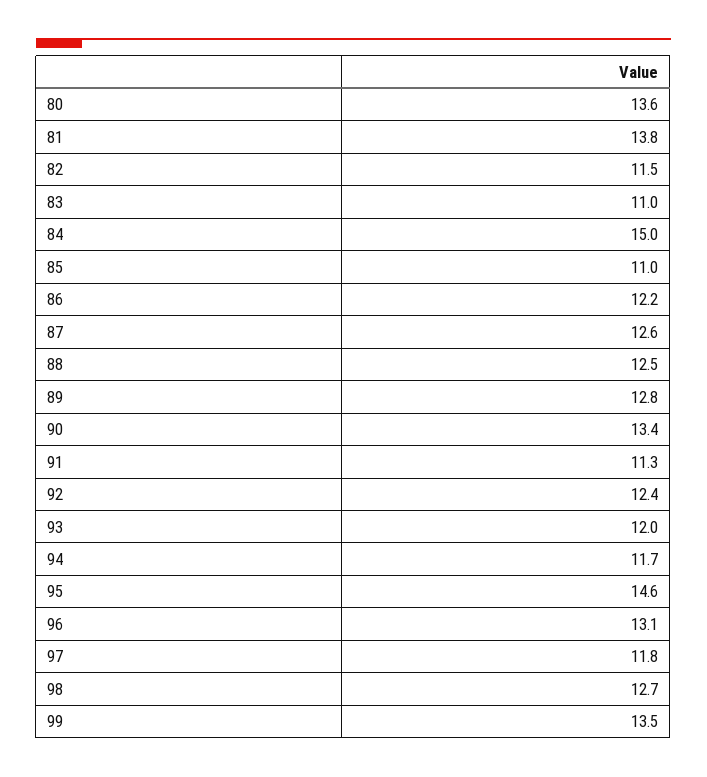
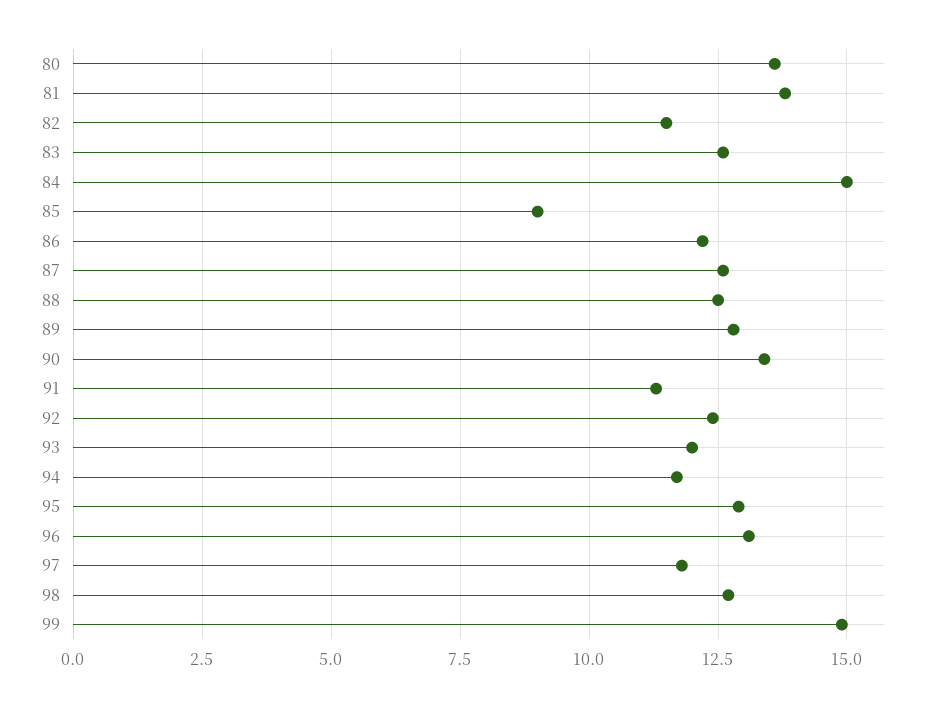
83: 11 -> 12.5
85: 11 -> 9
95: 14.6 -> 13
99: 13.5 -> 15

